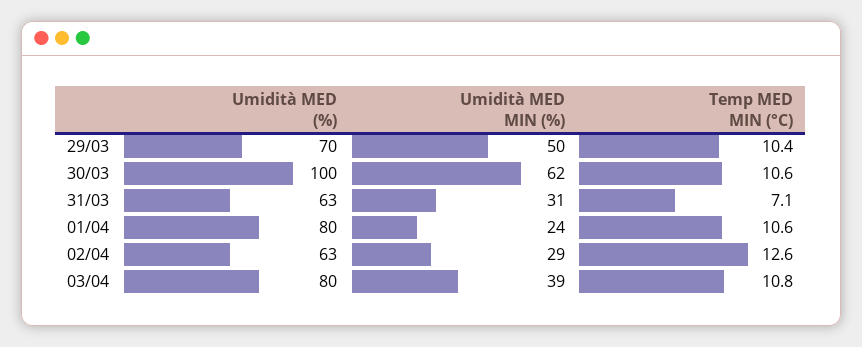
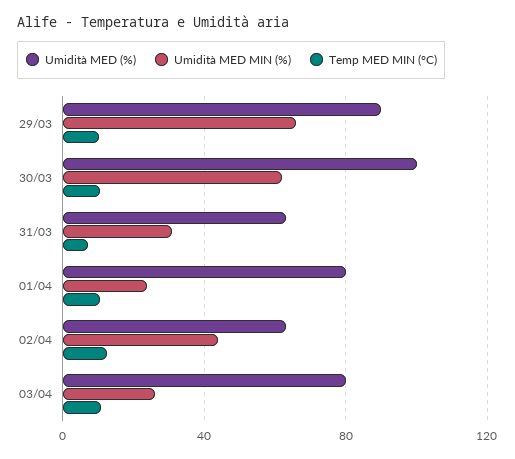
Umidità MED (%), 29/03: 70 -> 90
Umidità MED MIN (%), 29/03: 50 -> 65
Umidità MED MIN (%), 02/04: 29 -> 45
Umidità MED MIN (%), 03/04: 39 -> 25

